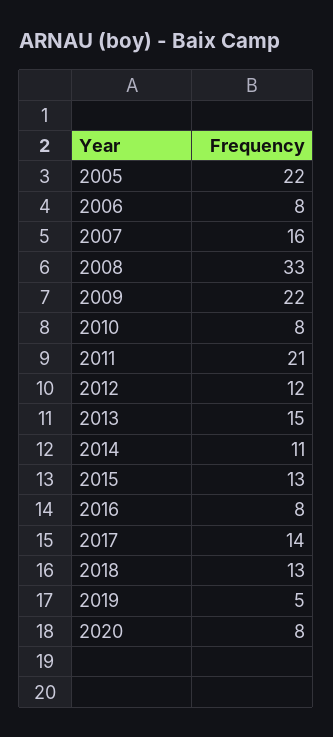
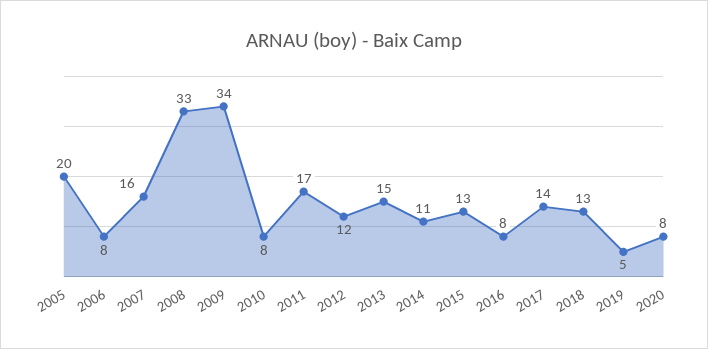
2005: 22 -> 20
2009: 22 -> 34
2011: 21 -> 17

